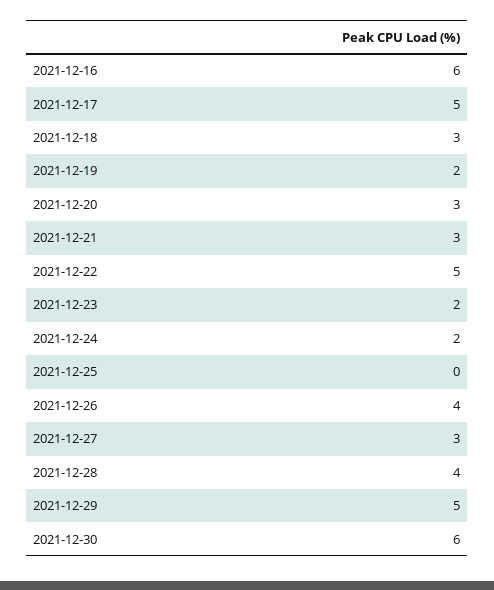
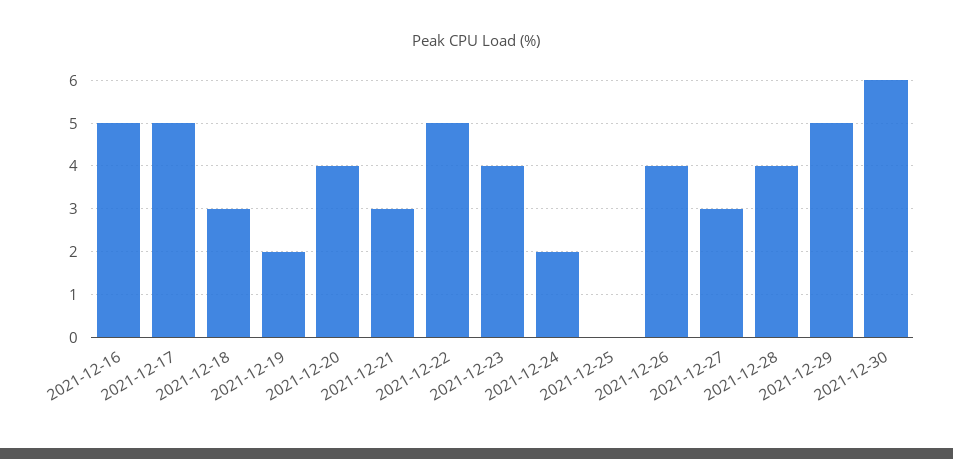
2021-12-16: 6 -> 5
2021-12-20: 3 -> 4
2021-12-23: 2 -> 4

